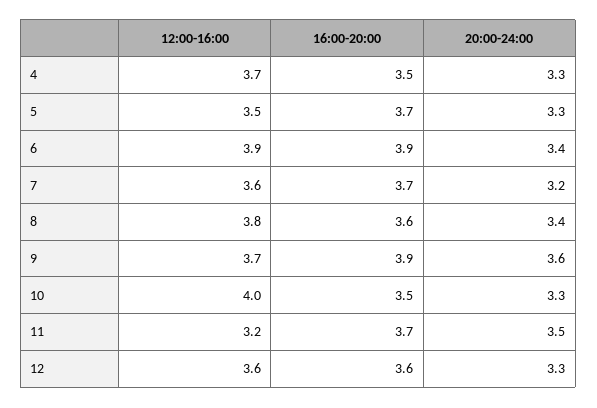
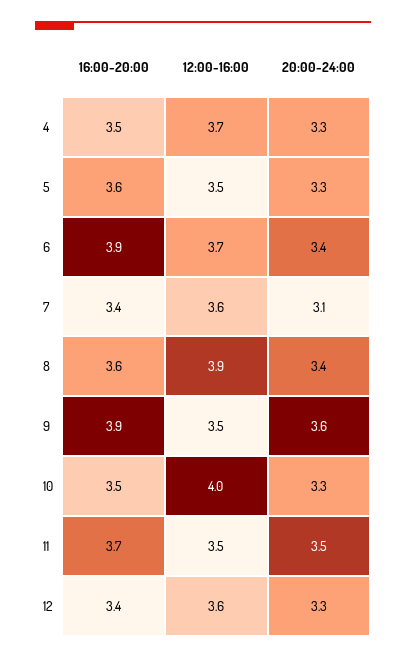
16:00-20:00, 5: 3.7 -> 3.6
12:00-16:00, 6: 3.9 -> 3.7
16:00-20:00, 7: 3.7 -> 3.4
20:00-24:00, 7: 3.2 -> 3.1
12:00-16:00, 8: 3.8 -> 3.9
12:00-16:00, 9: 3.7 -> 3.5
12:00-16:00, 11: 3.2 -> 3.5
16:00-20:00, 12: 3.6 -> 3.4

